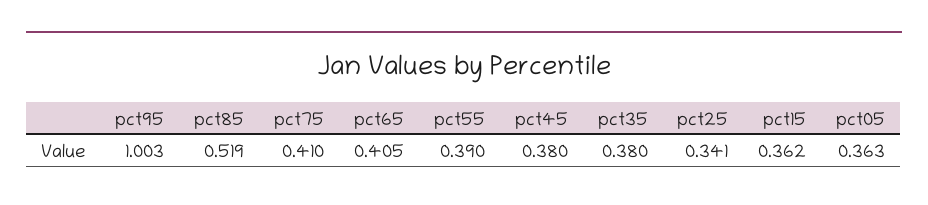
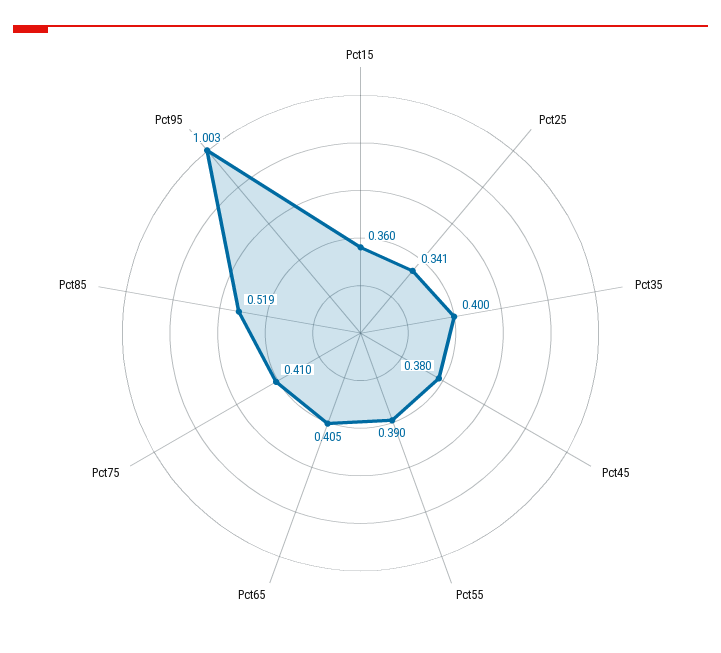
pct35: 0.38 -> 0.4
pct15: 0.362 -> 0.36
pct05: 0.363 -> none

